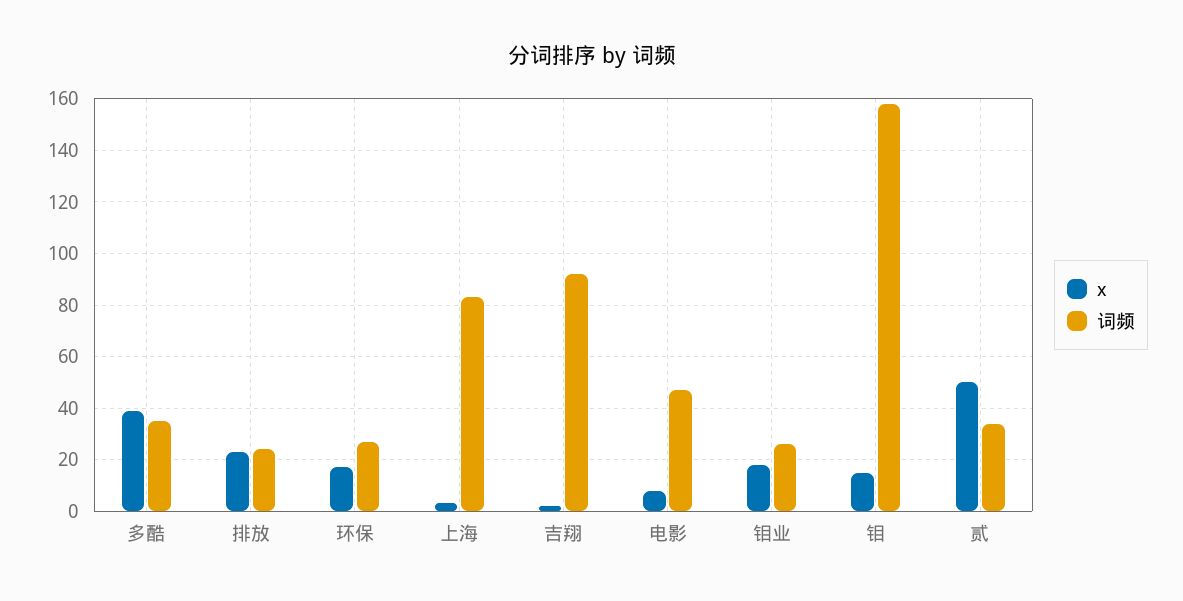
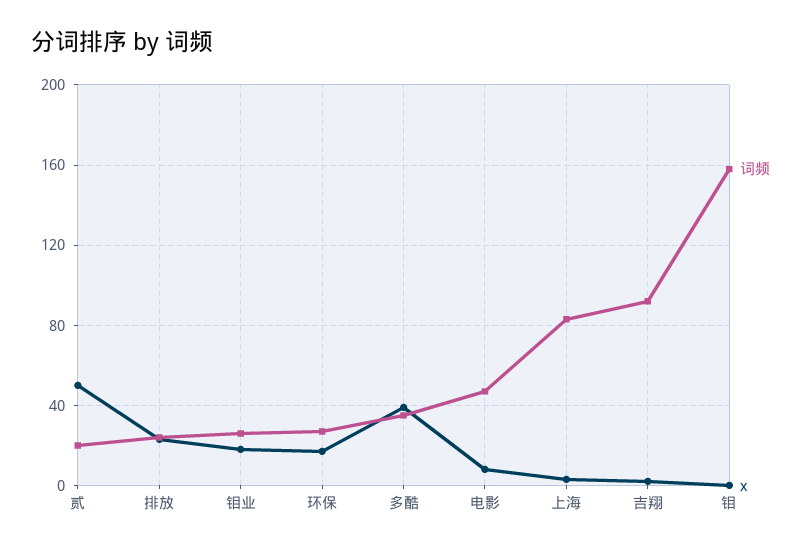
x, 钼: 15 -> 0
词频, 贰: 35 -> 20

